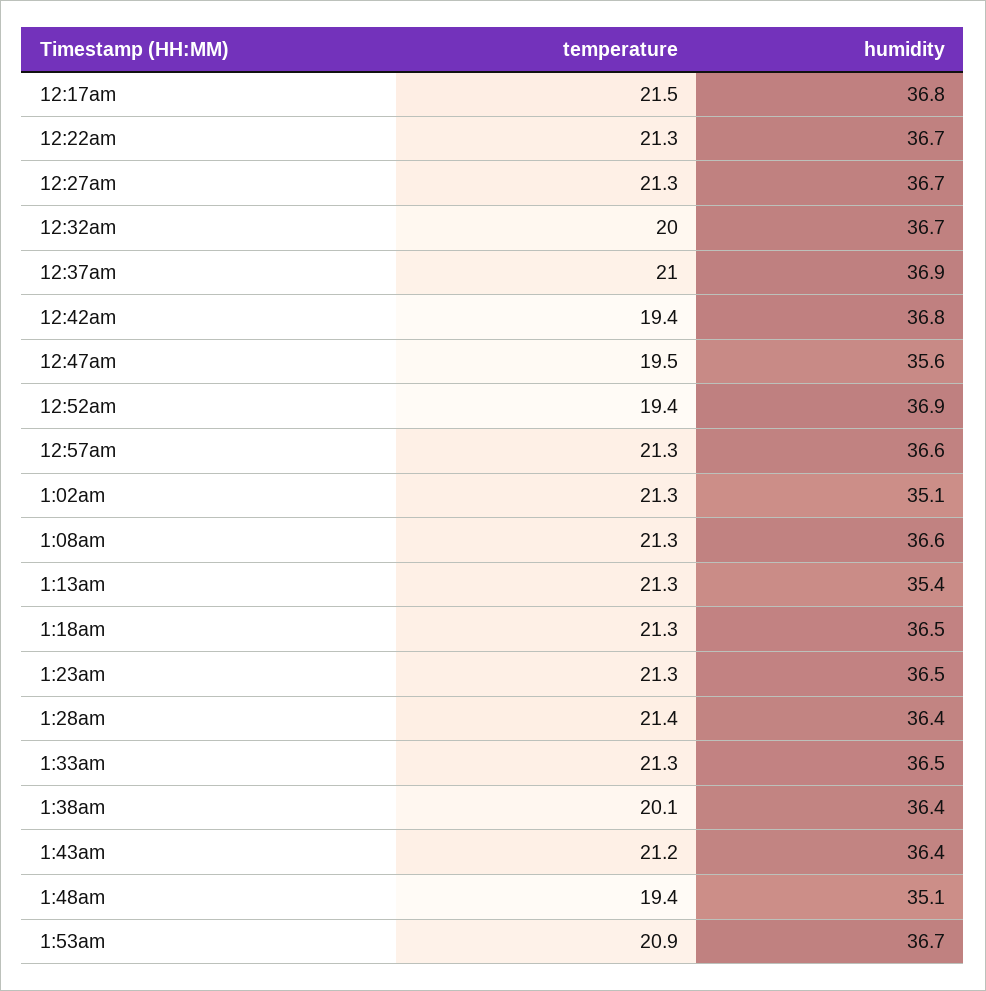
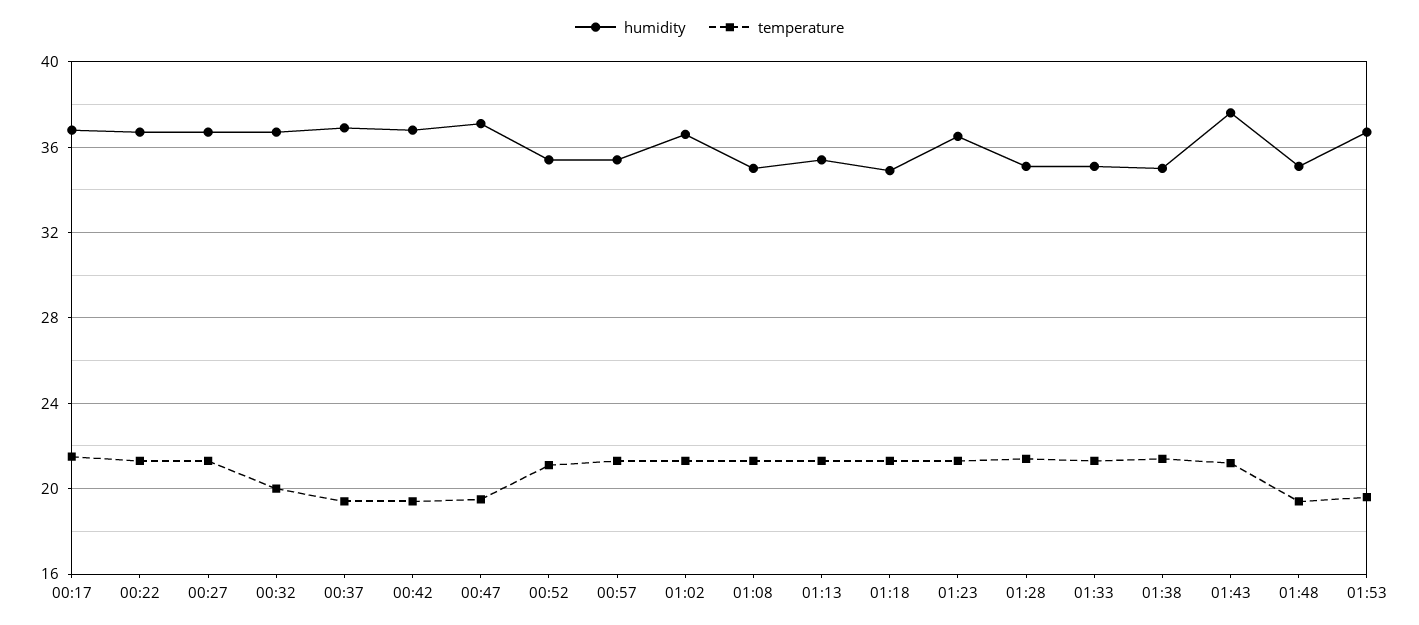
temperature, 12:37am: 21 -> 19.5
humidity, 12:47am: 35.6 -> 37
temperature, 12:52am: 19.4 -> 21
humidity, 12:52am: 36.9 -> 35.5
humidity, 12:57am: 36.6 -> 35.5
humidity, 1:02am: 35.1 -> 36.5
humidity, 1:08am: 36.6 -> 35
humidity, 1:18am: 36.5 -> 35
humidity, 1:28am: 36.4 -> 35
humidity, 1:33am: 36.5 -> 35
temperature, 1:38am: 20.1 -> 21.5
humidity, 1:38am: 36.4 -> 35
humidity, 1:43am: 36.4 -> 37.5
temperature, 1:53am: 20.9 -> 19.5

